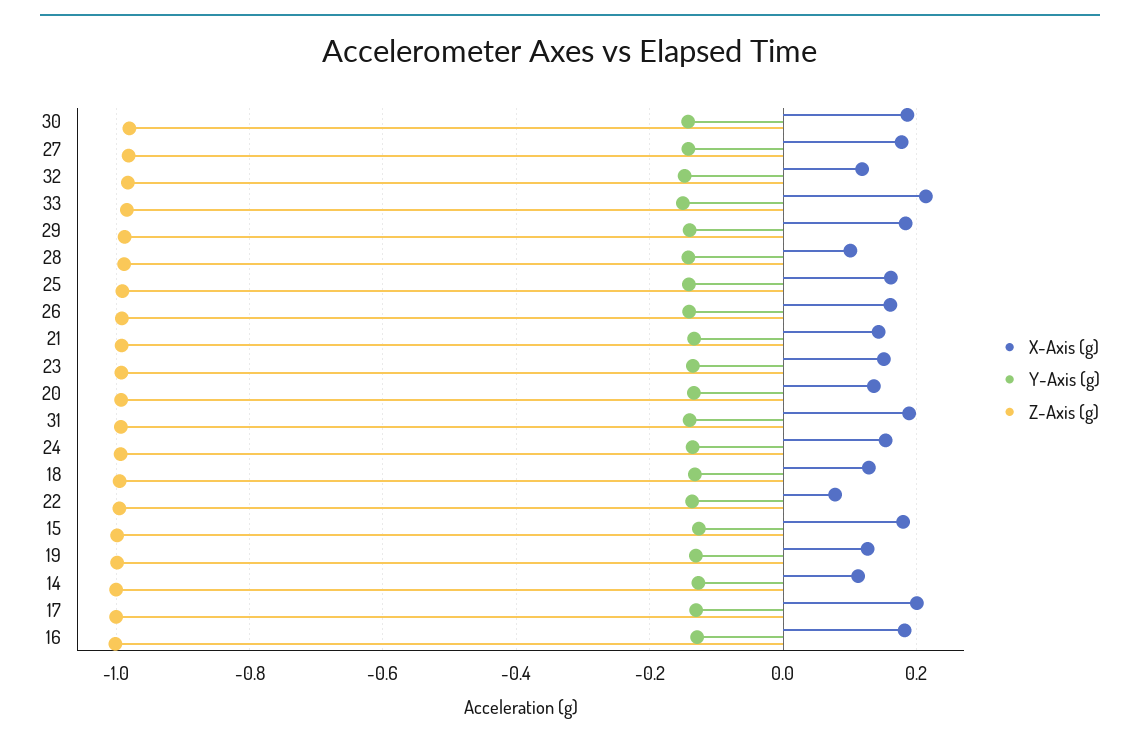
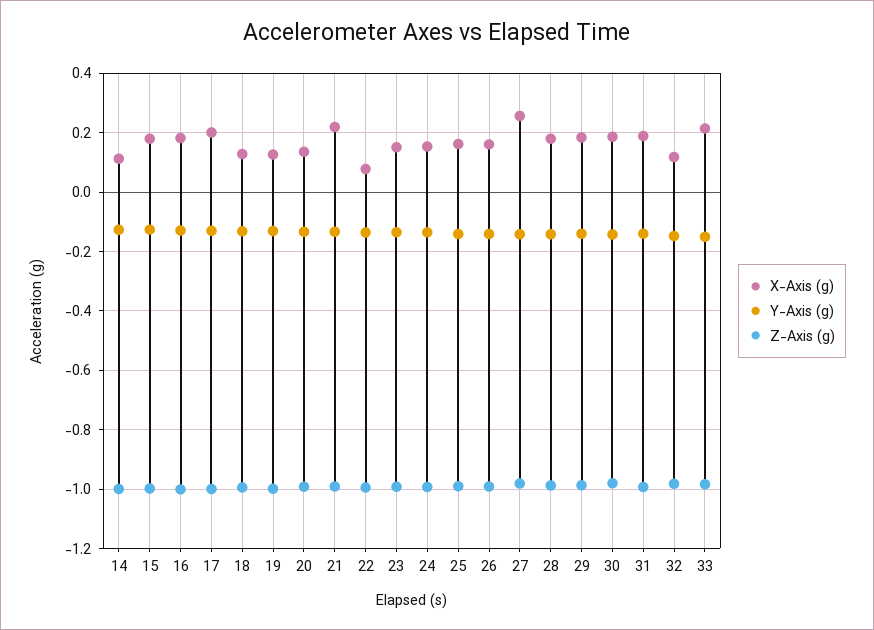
X-Axis (g), 27: 0.18 -> 0.25
X-Axis (g), 28: 0.1 -> 0.175
X-Axis (g), 21: 0.14 -> 0.225

